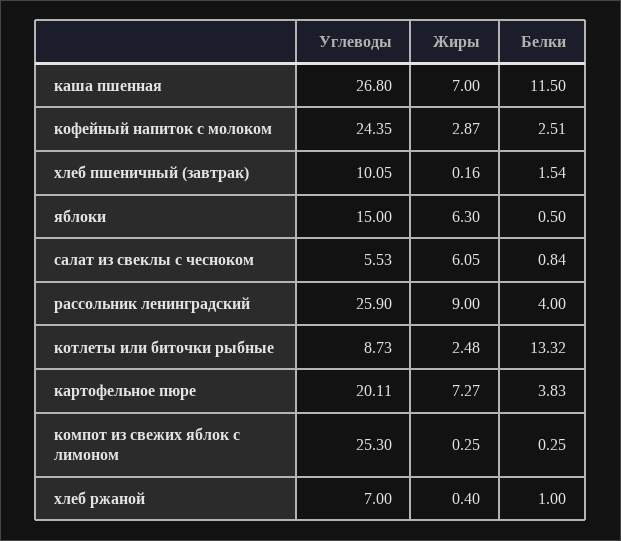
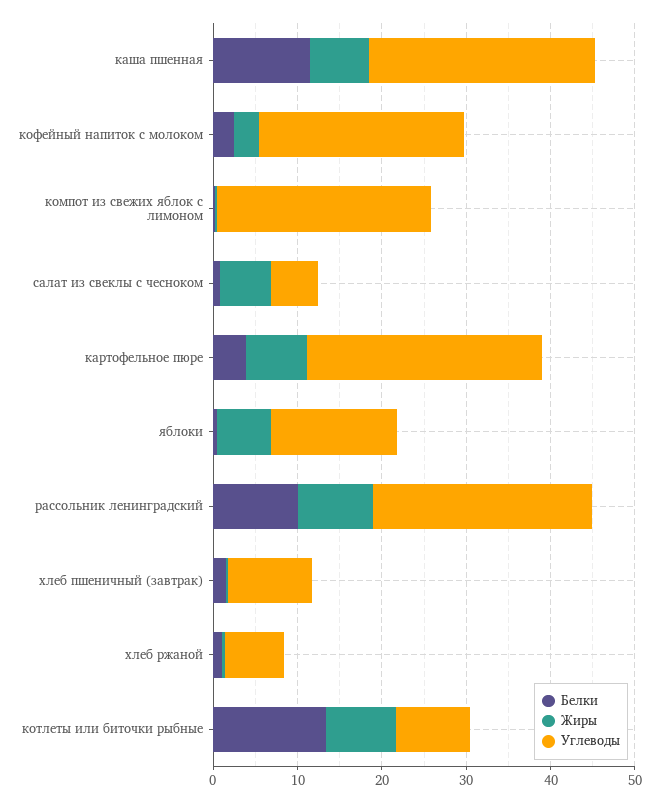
Белки, рассольник ленинградский: 4 -> 10
Жиры, котлеты или биточки рыбные: 2.48 -> 8
Углеводы, картофельное пюре: 20.11 -> 28

